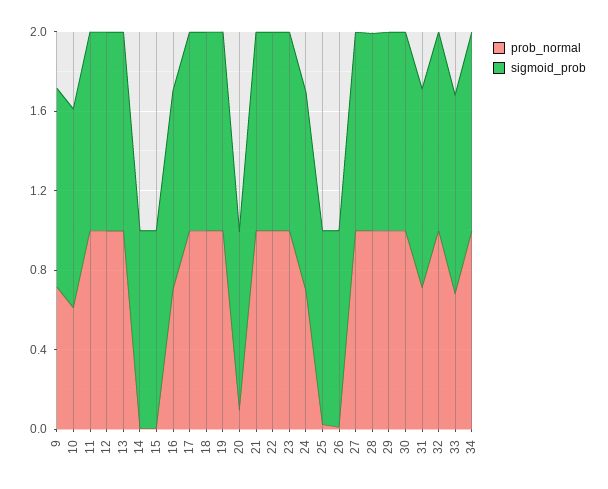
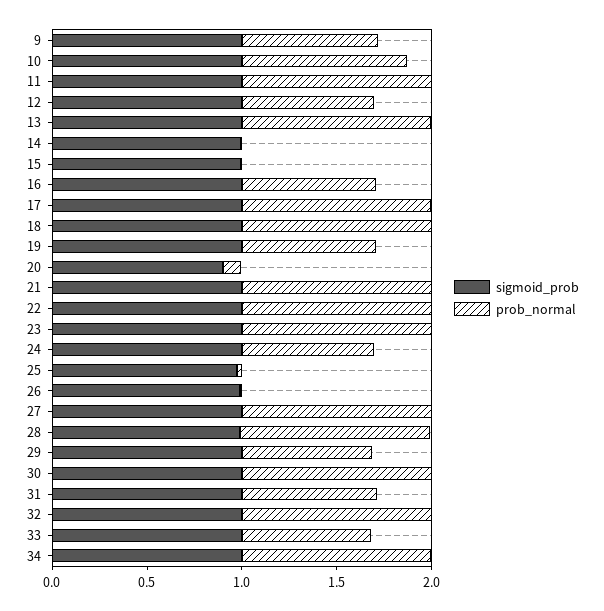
prob_normal, 10: 0.6 -> 0.9
prob_normal, 12: 1 -> 0.7
prob_normal, 19: 1 -> 0.7
prob_normal, 29: 1 -> 0.7

